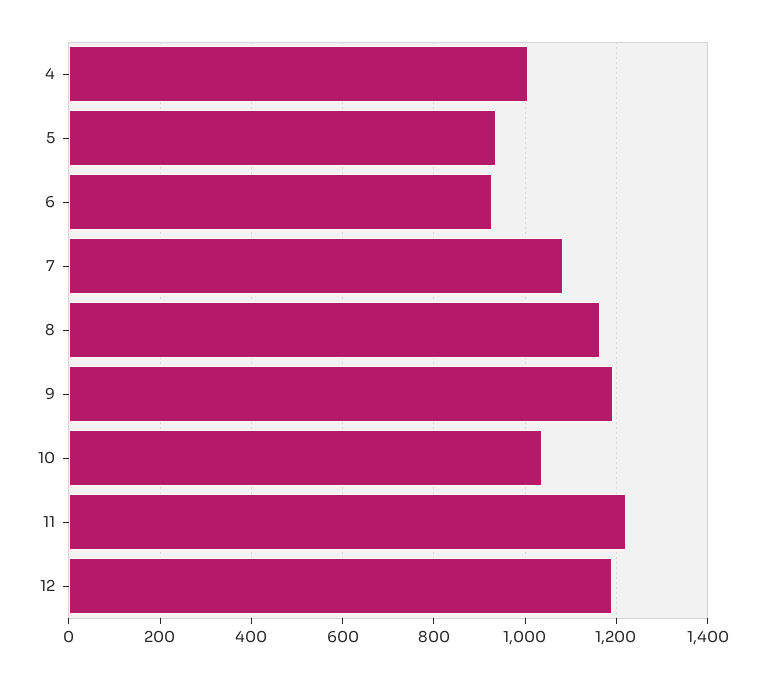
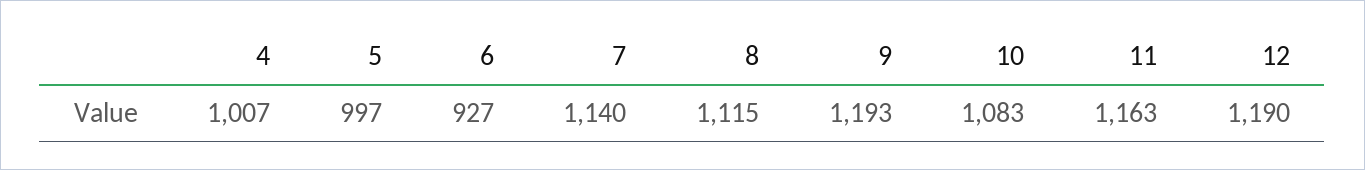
5: 940 -> 997
7: 1080 -> 1140
8: 1160 -> 1115
10: 1040 -> 1083
11: 1220 -> 1163

